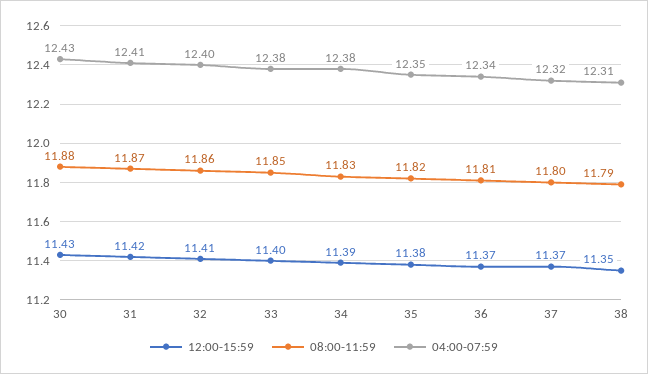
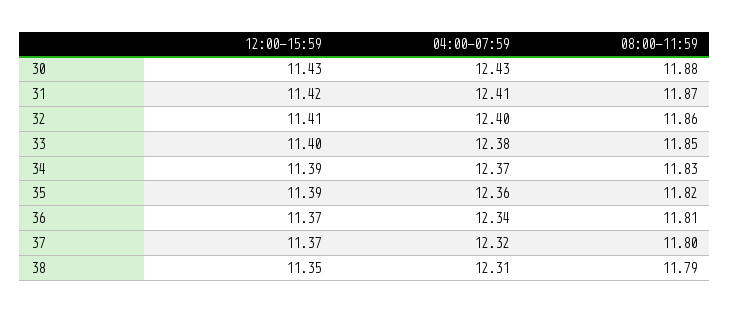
04:00-07:59, 34: 12.38 -> 12.37
12:00-15:59, 35: 11.38 -> 11.39
04:00-07:59, 35: 12.35 -> 12.36

